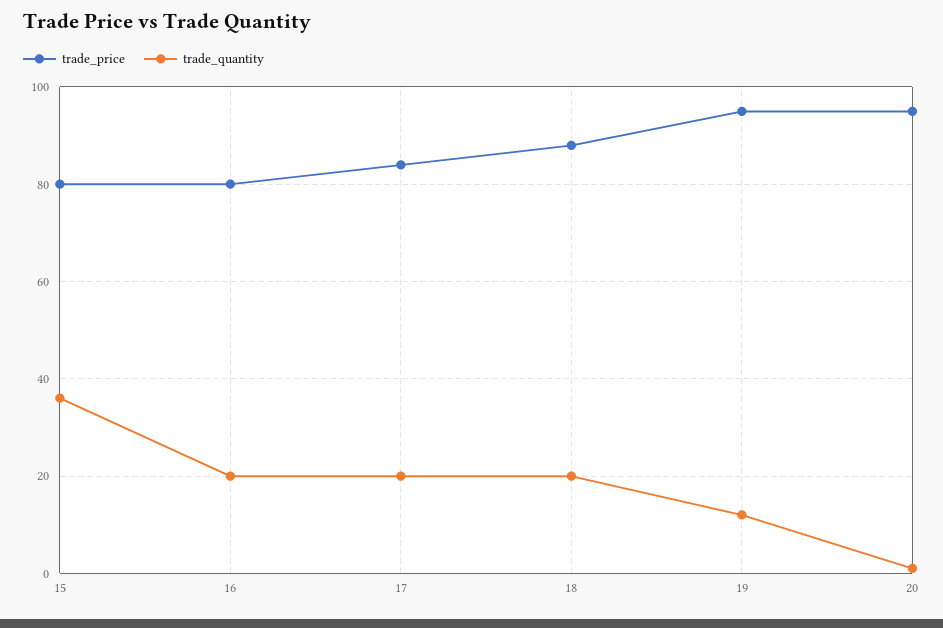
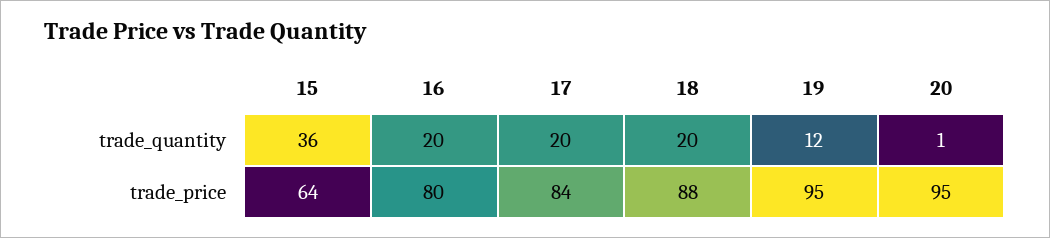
trade_price, 15: 80 -> 64

